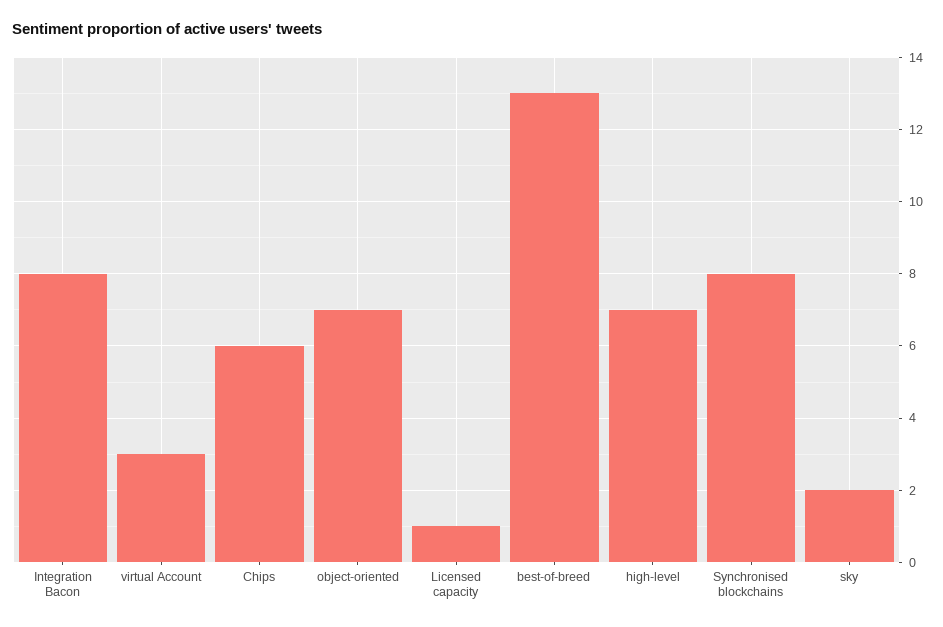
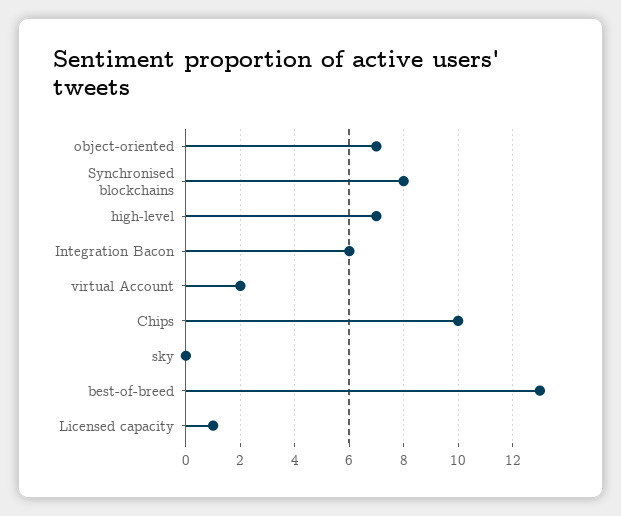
Integration Bacon: 8 -> 6
virtual Account: 3 -> 2
Chips: 6 -> 10
sky: 2 -> 0

